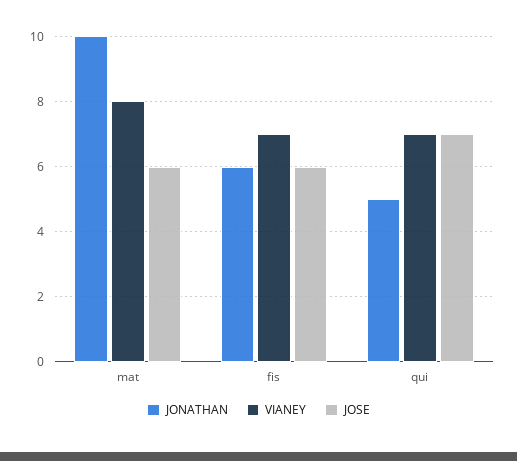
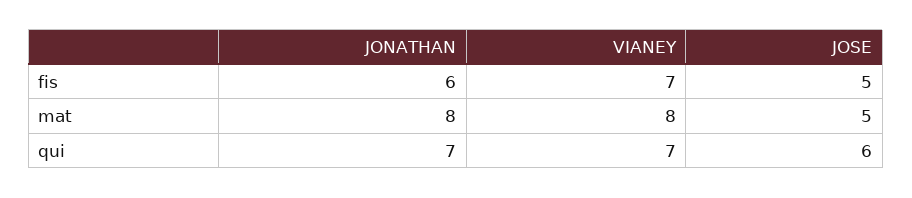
JONATHAN, mat: 10 -> 8
JOSE, mat: 6 -> 5
JOSE, fis: 6 -> 5
JONATHAN, qui: 5 -> 7
JOSE, qui: 7 -> 6

